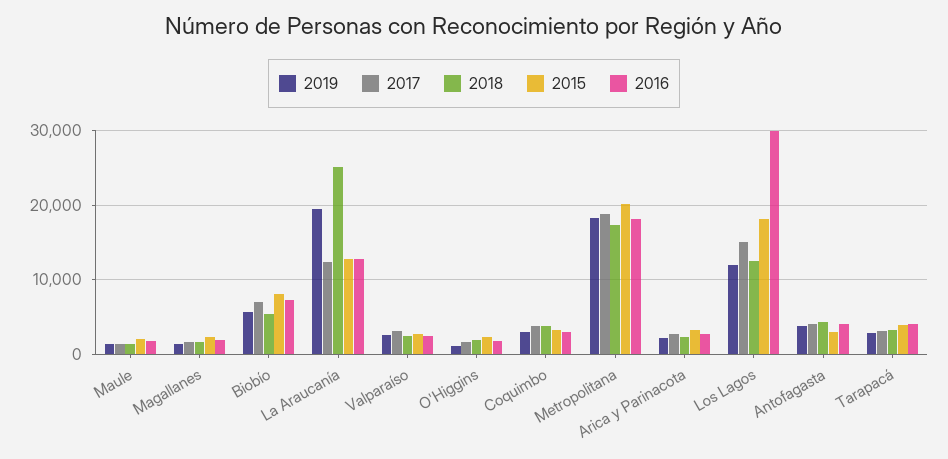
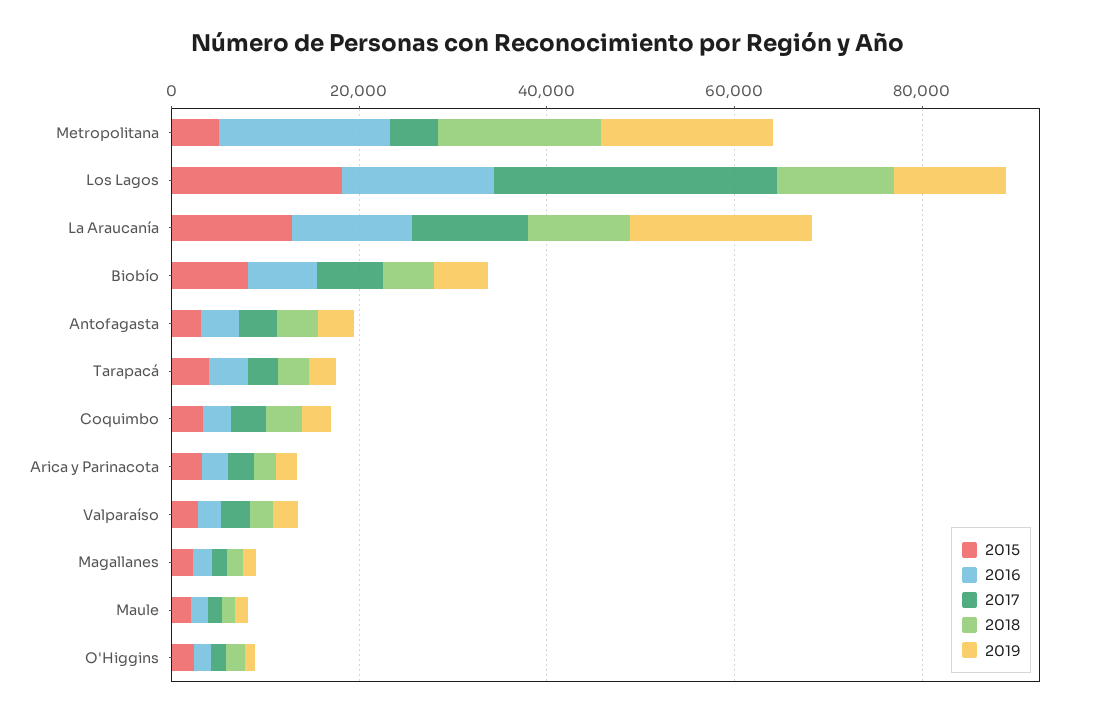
2018, La Araucanía: 25000 -> 10000
2017, Metropolitana: 19000 -> 5000
2015, Metropolitana: 20000 -> 5000
2017, Los Lagos: 15000 -> 30000
2016, Los Lagos: 30000 -> 15000

